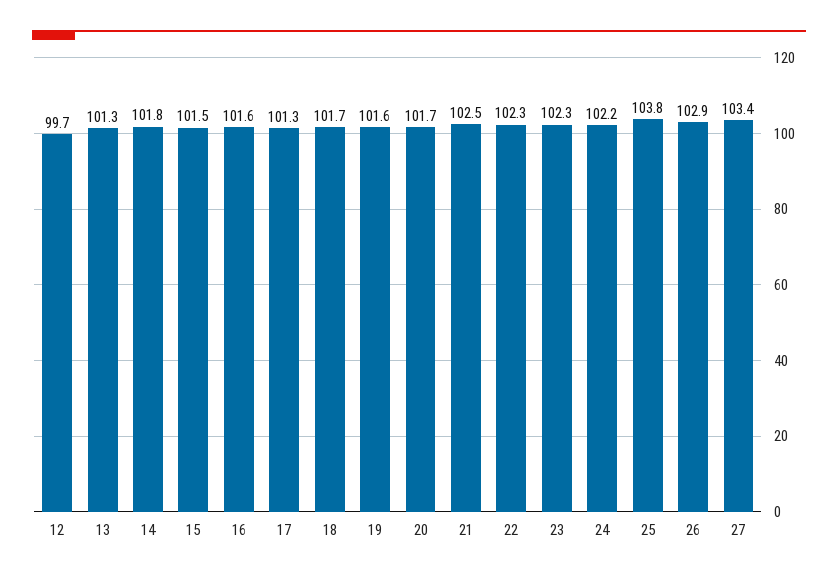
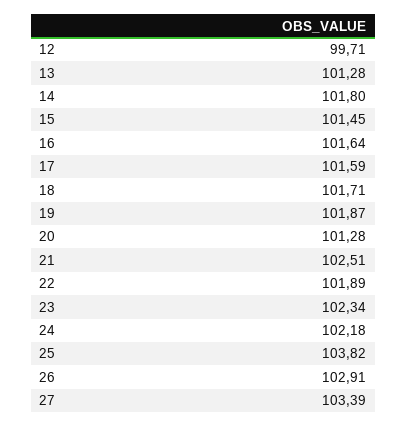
17: 101.3 -> 101.59
19: 101.6 -> 101.87
20: 101.7 -> 101.28
22: 102.3 -> 101.89

